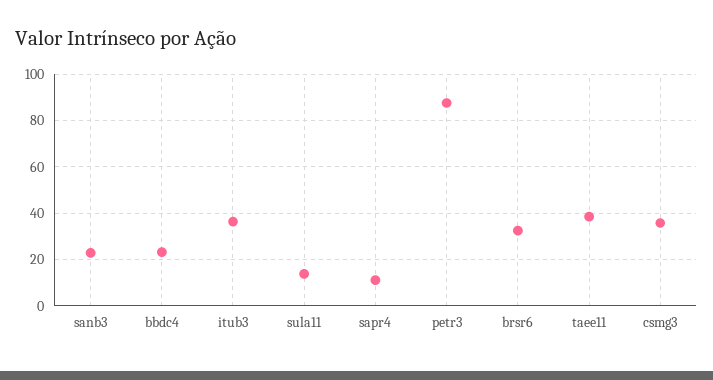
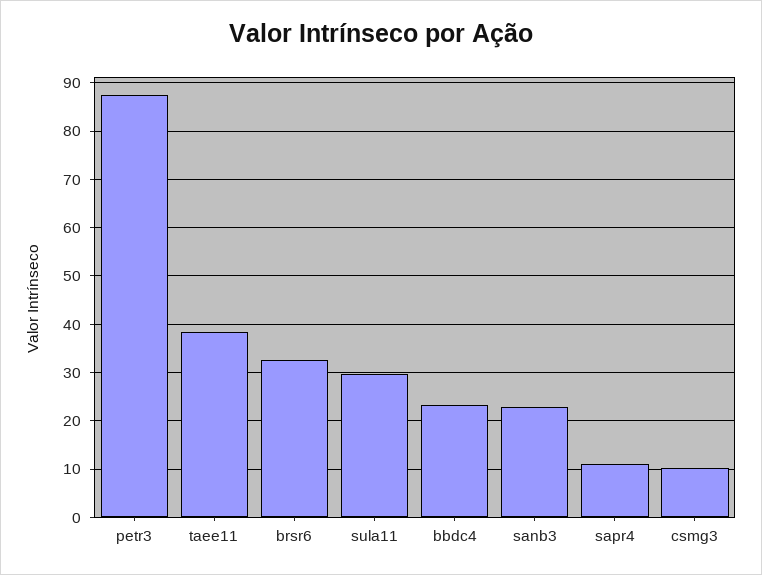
itub3: 35 -> none
sula11: 15 -> 30
csmg3: 35 -> 10

